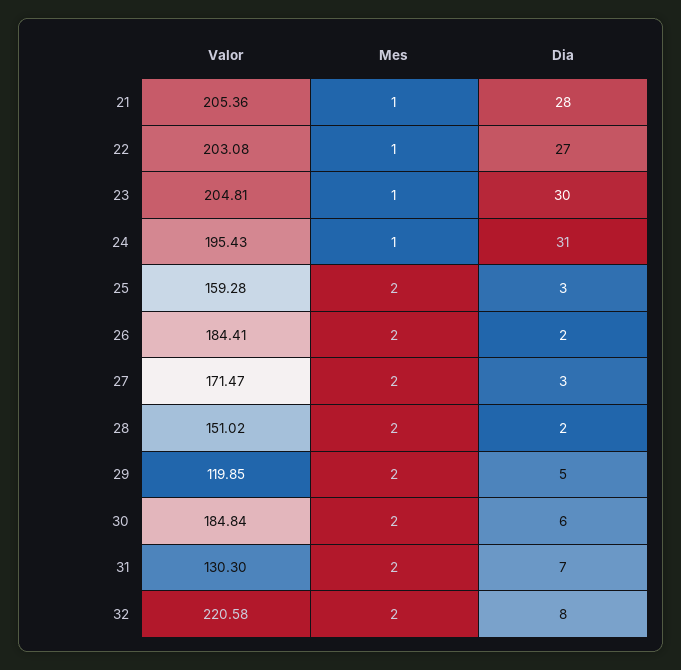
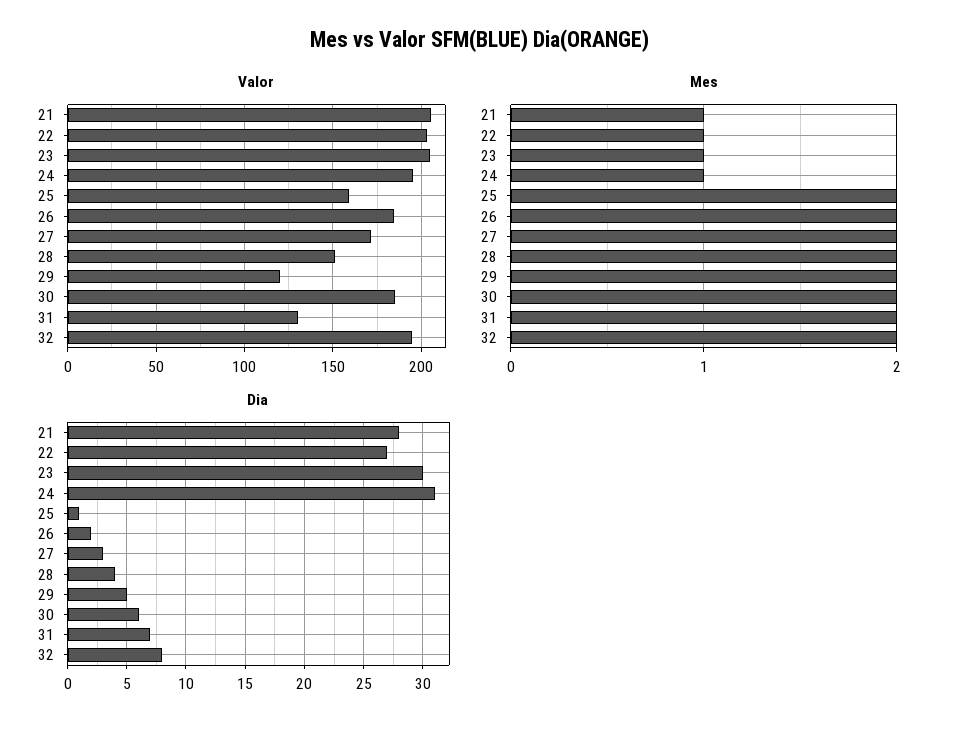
Dia, 25: 3 -> 1
Dia, 28: 2 -> 4
Valor, 32: 220.58 -> 195

